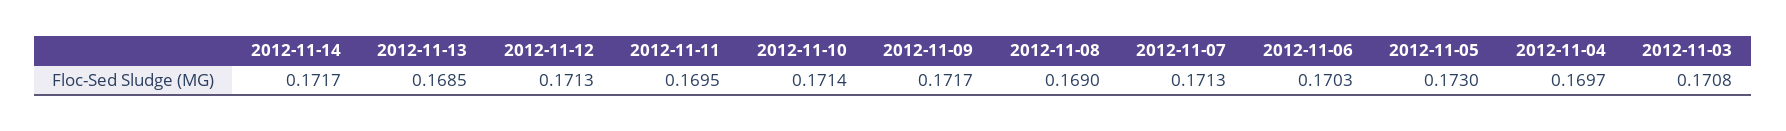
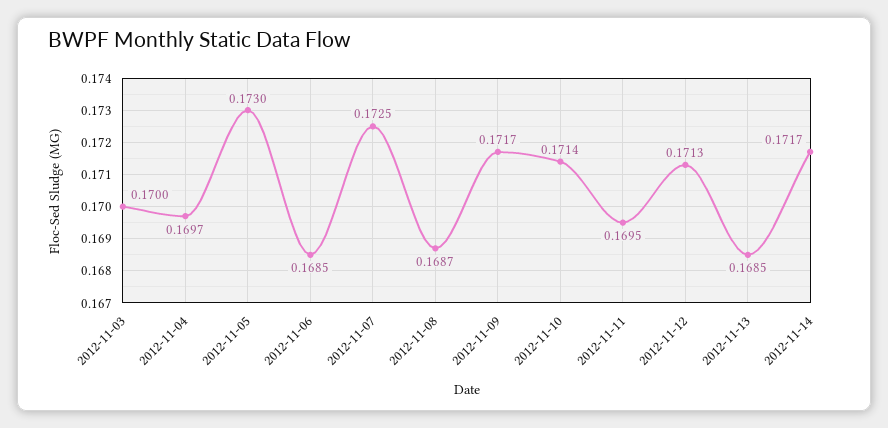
2012-11-08: 0.169 -> 0.1687
2012-11-07: 0.1713 -> 0.1725
2012-11-06: 0.1703 -> 0.1685
2012-11-03: 0.1708 -> 0.17

